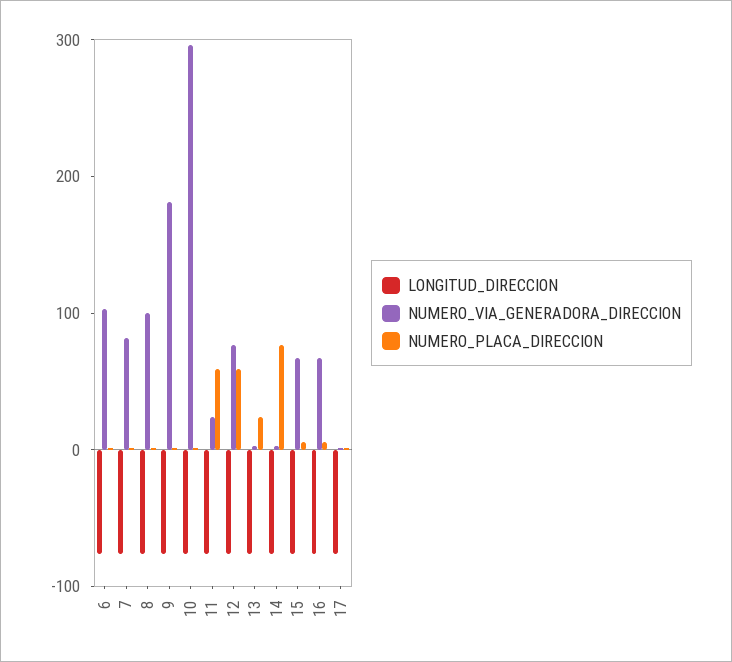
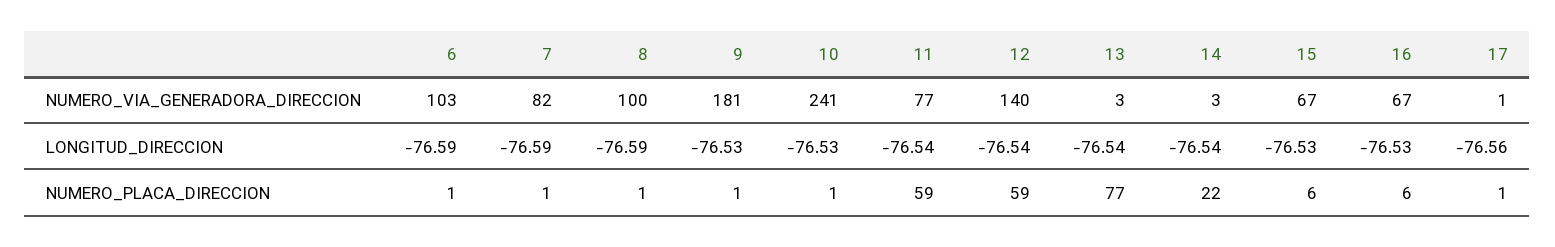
NUMERO_VIA_GENERADORA_DIRECCION, 10: 300 -> 241
NUMERO_VIA_GENERADORA_DIRECCION, 11: 20 -> 77
NUMERO_VIA_GENERADORA_DIRECCION, 12: 80 -> 140
NUMERO_PLACA_DIRECCION, 13: 20 -> 77
NUMERO_PLACA_DIRECCION, 14: 80 -> 22

